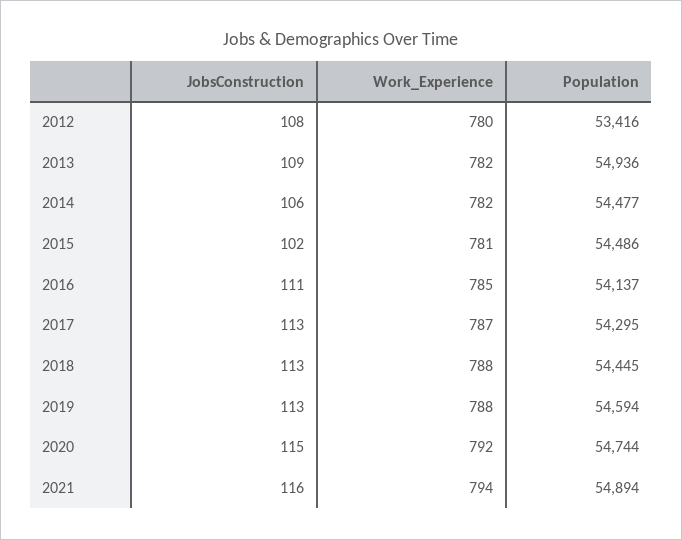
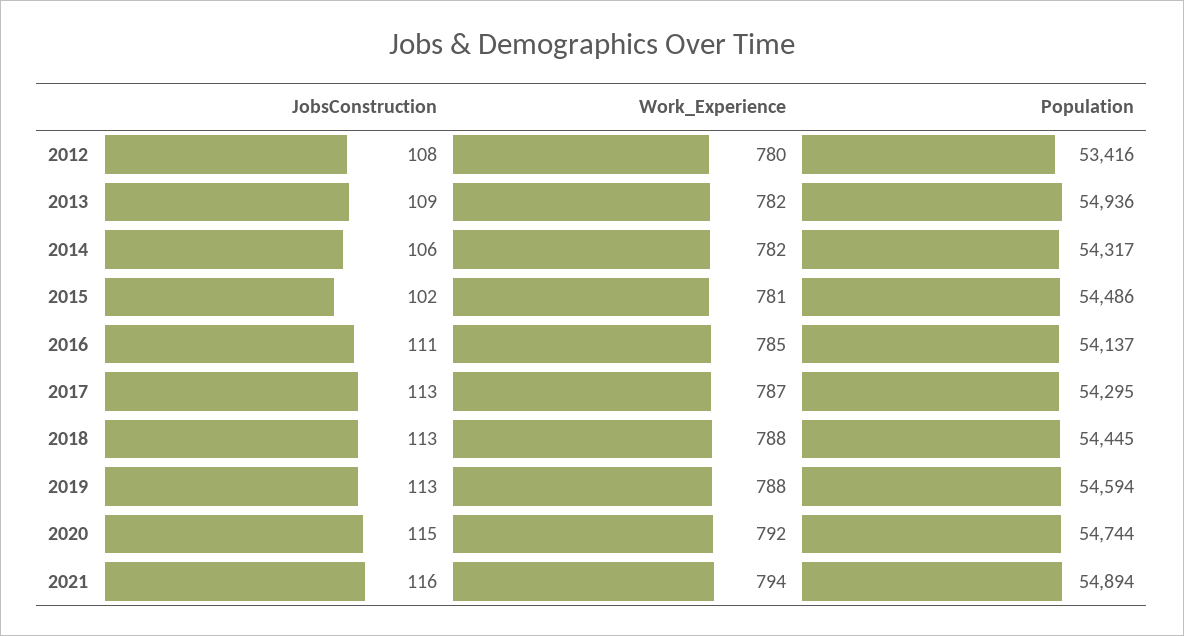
Population, 2014: 54477 -> 54317

